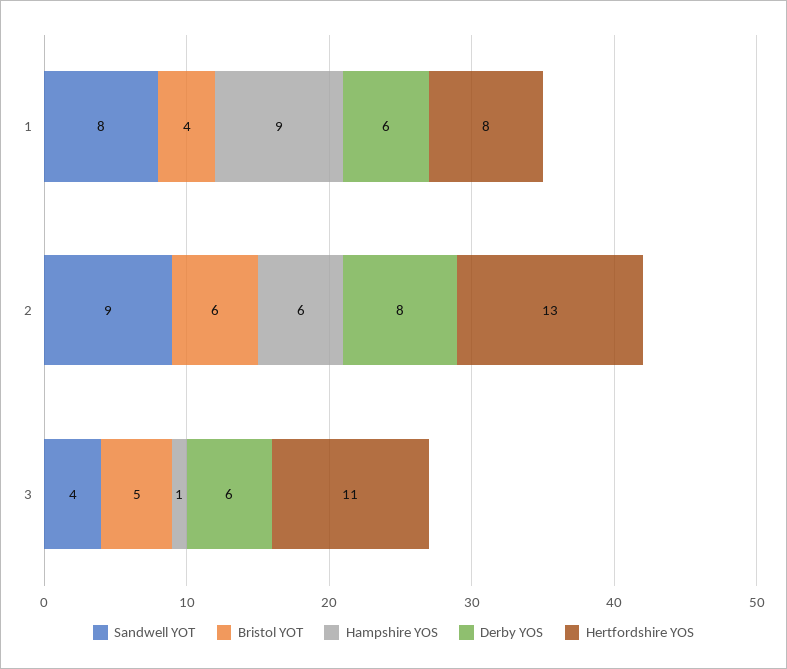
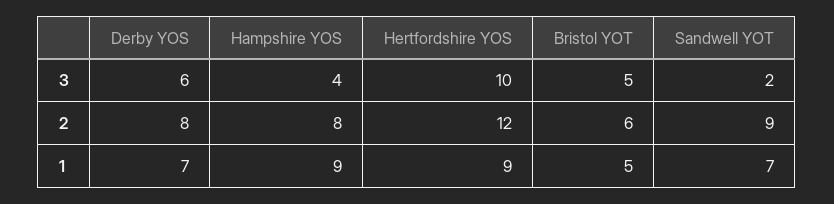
Sandwell YOT, 1: 8 -> 7
Bristol YOT, 1: 4 -> 5
Derby YOS, 1: 6 -> 7
Hertfordshire YOS, 1: 8 -> 9
Hampshire YOS, 2: 6 -> 8
Hertfordshire YOS, 2: 13 -> 12
Sandwell YOT, 3: 4 -> 2
Hampshire YOS, 3: 1 -> 4
Hertfordshire YOS, 3: 11 -> 10

